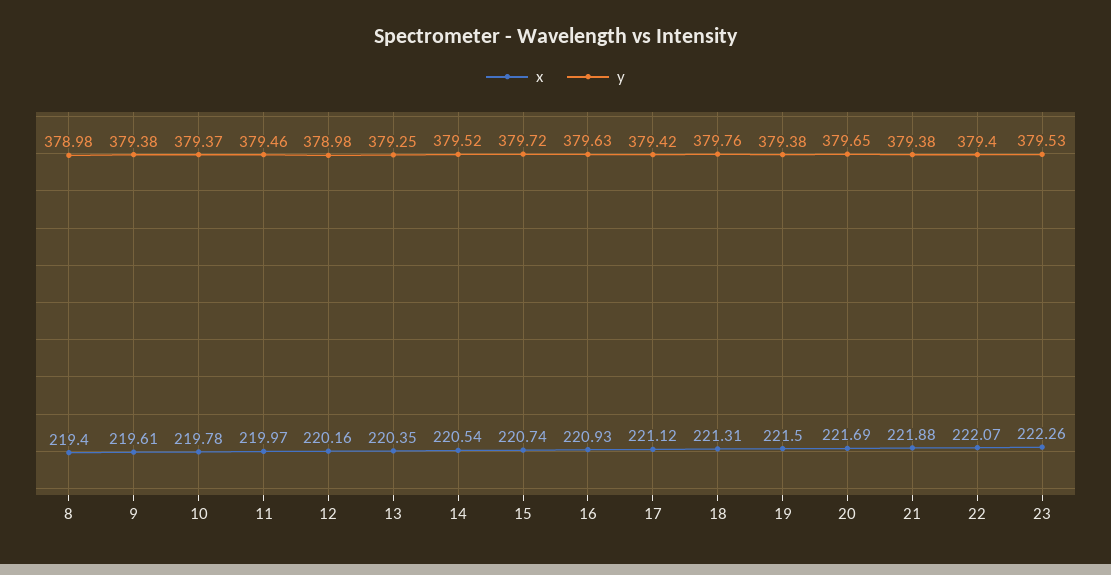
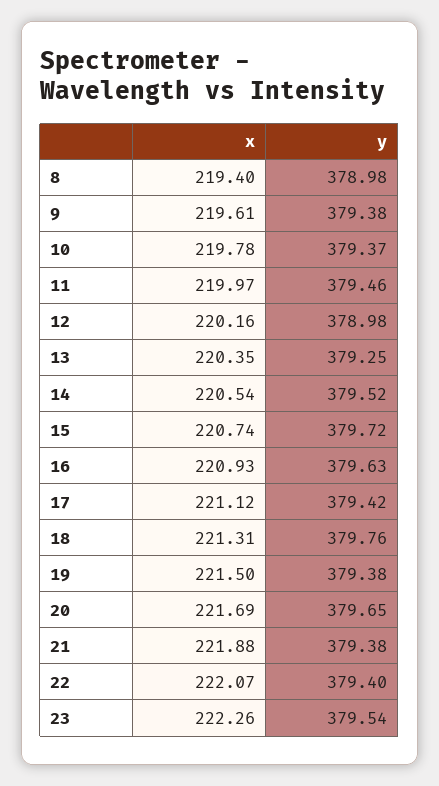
y, 23: 379.53 -> 379.54

